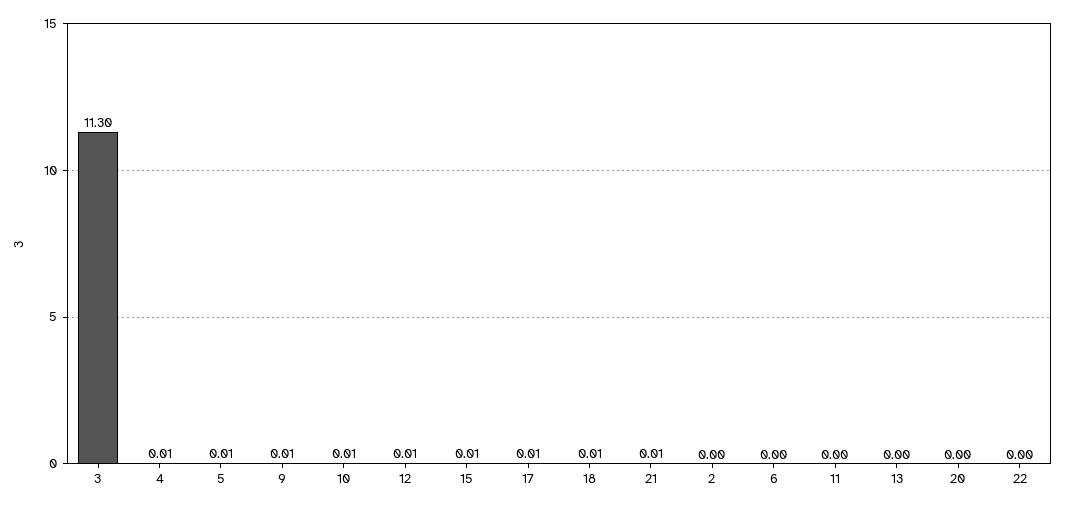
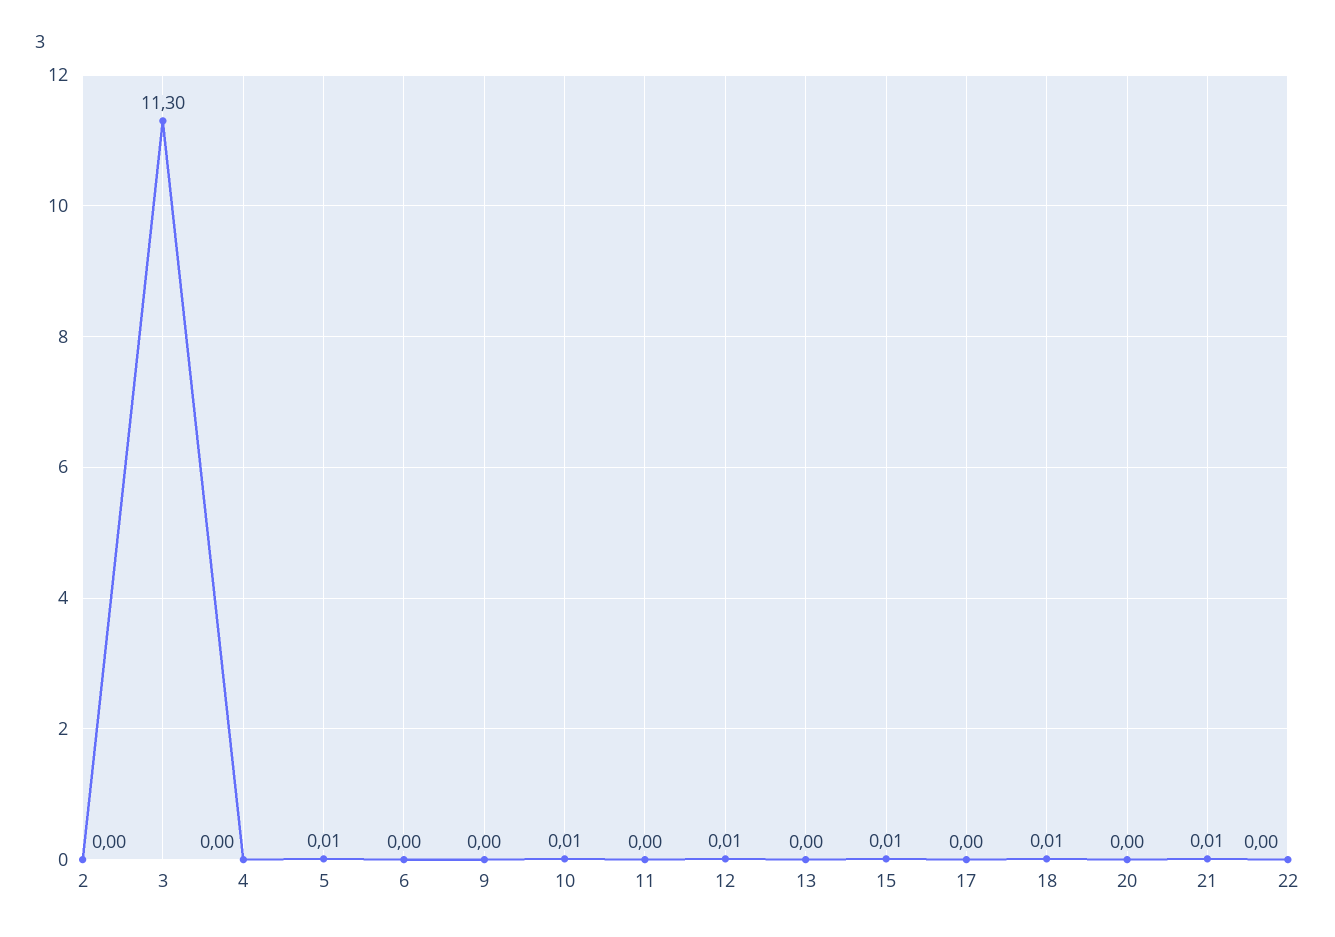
4: 0.01 -> 0
9: 0.01 -> 0
17: 0.01 -> 0

